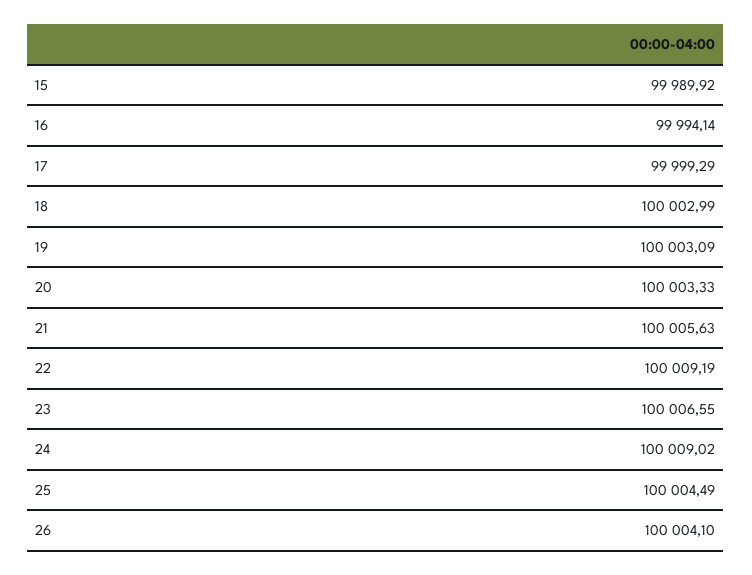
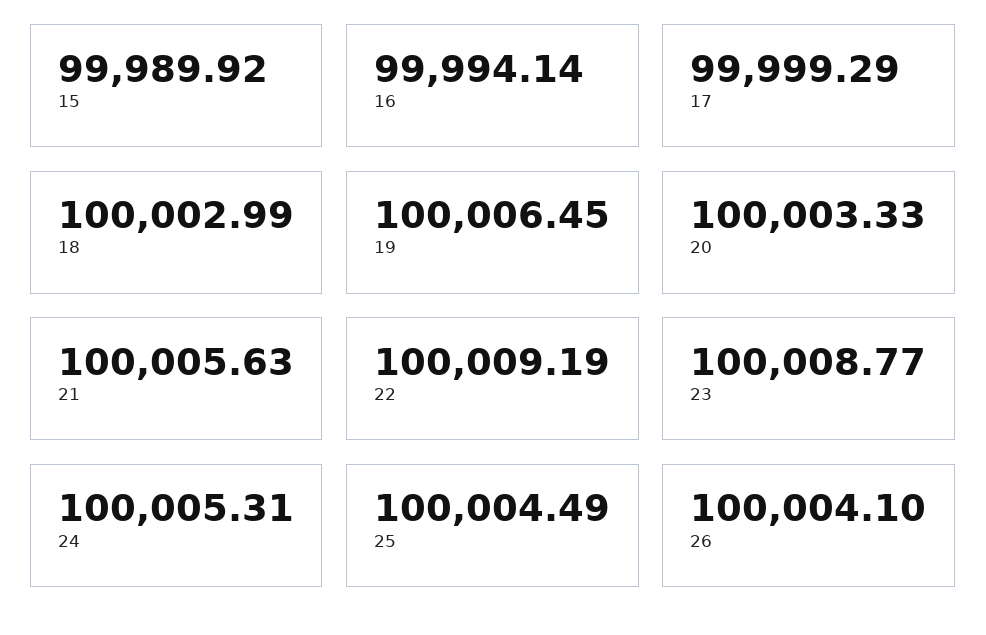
19: 100003.09 -> 100006.45
23: 100006.55 -> 100008.77
24: 100009.02 -> 100005.31

